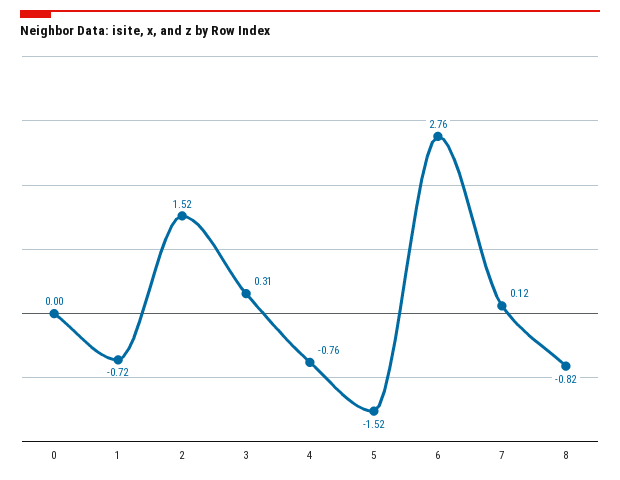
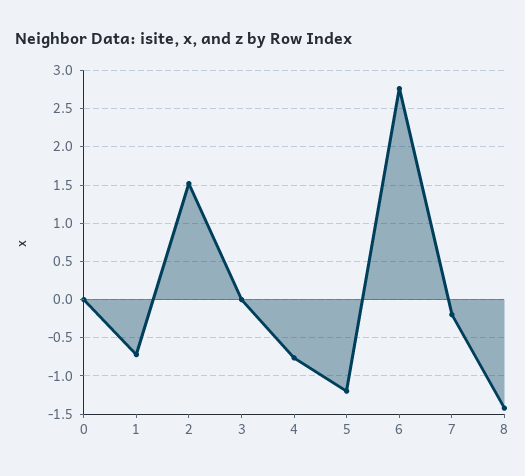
3: 0.31 -> 0
5: -1.52 -> -1.2
7: 0.12 -> -0.2
8: -0.82 -> -1.4

